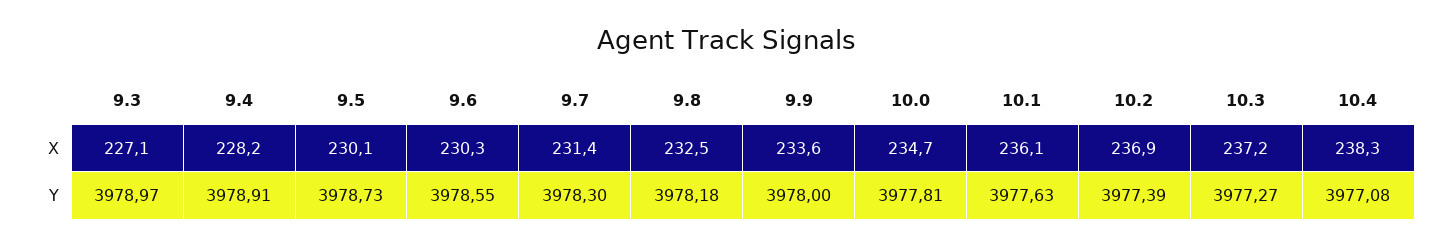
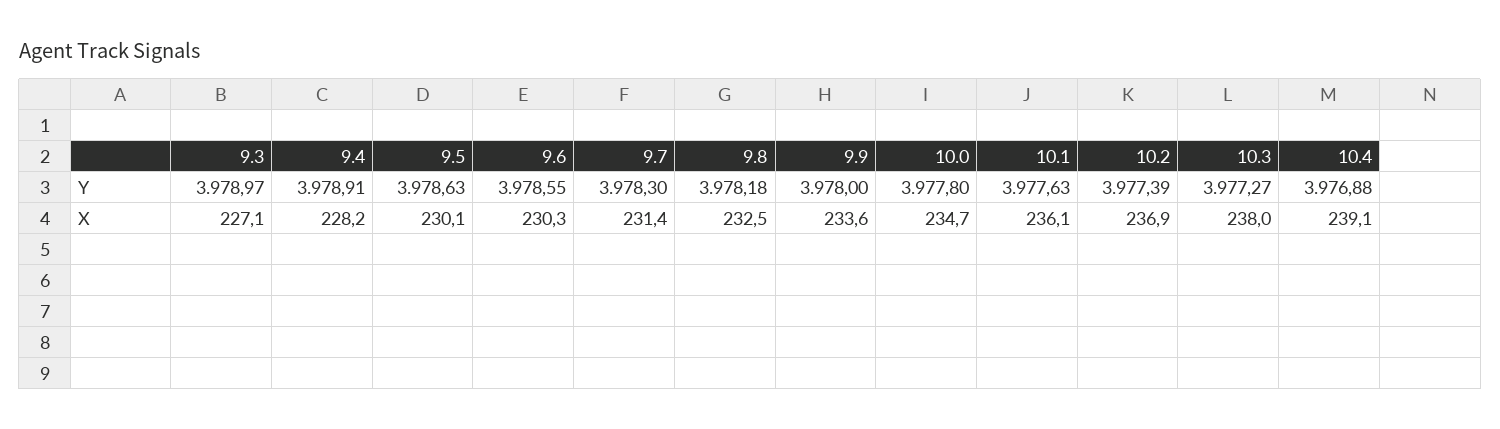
10.3, X: 237.2 -> 238
10.4, X: 238.3 -> 239.1
9.5, Y: 3978.73 -> 3978.63
10.0, Y: 3977.81 -> 3977.8
10.4, Y: 3977.08 -> 3976.88

